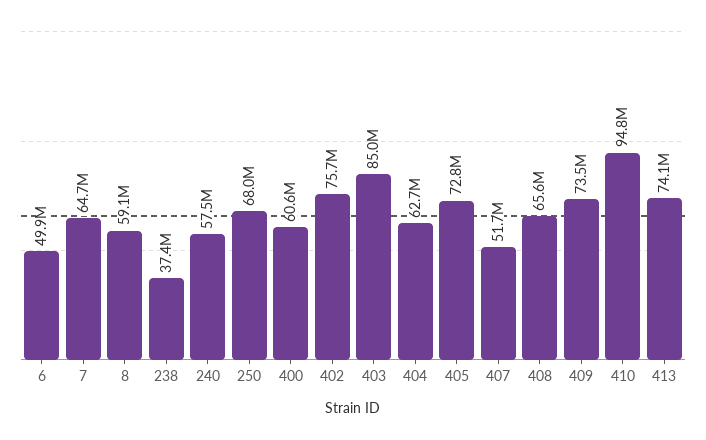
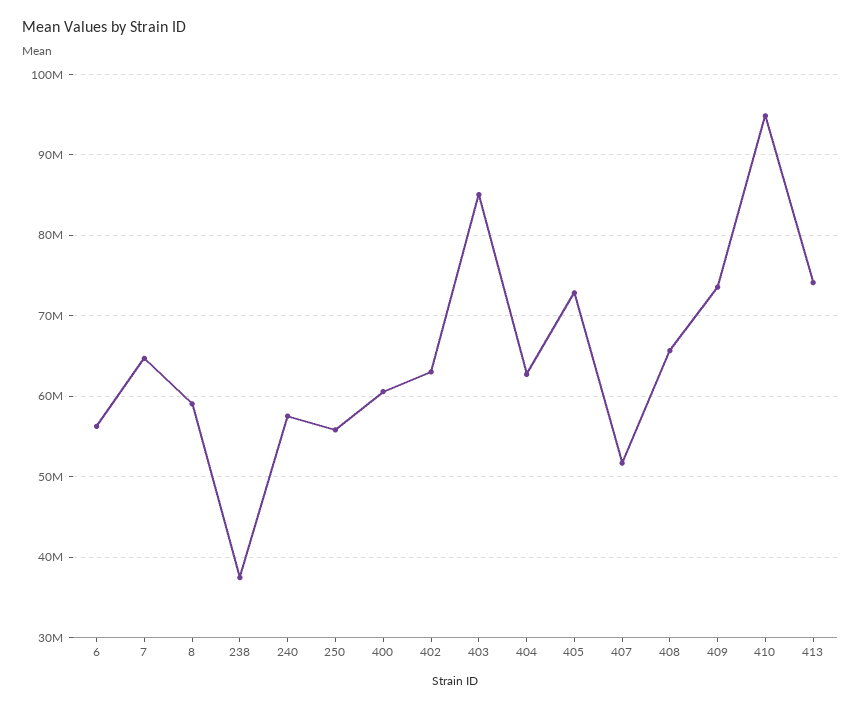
6: 49900000 -> 56000000
250: 68000000 -> 56000000
402: 75700000 -> 63000000

